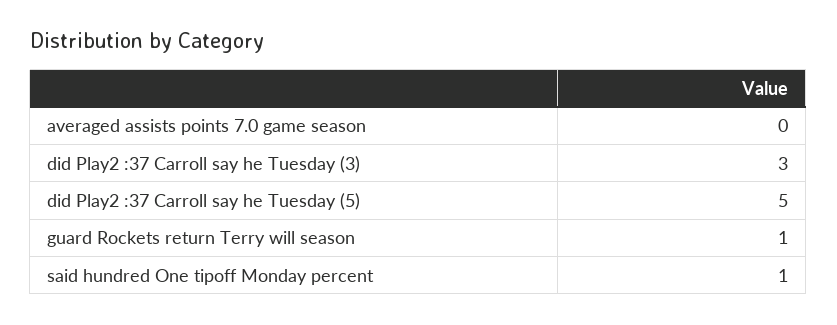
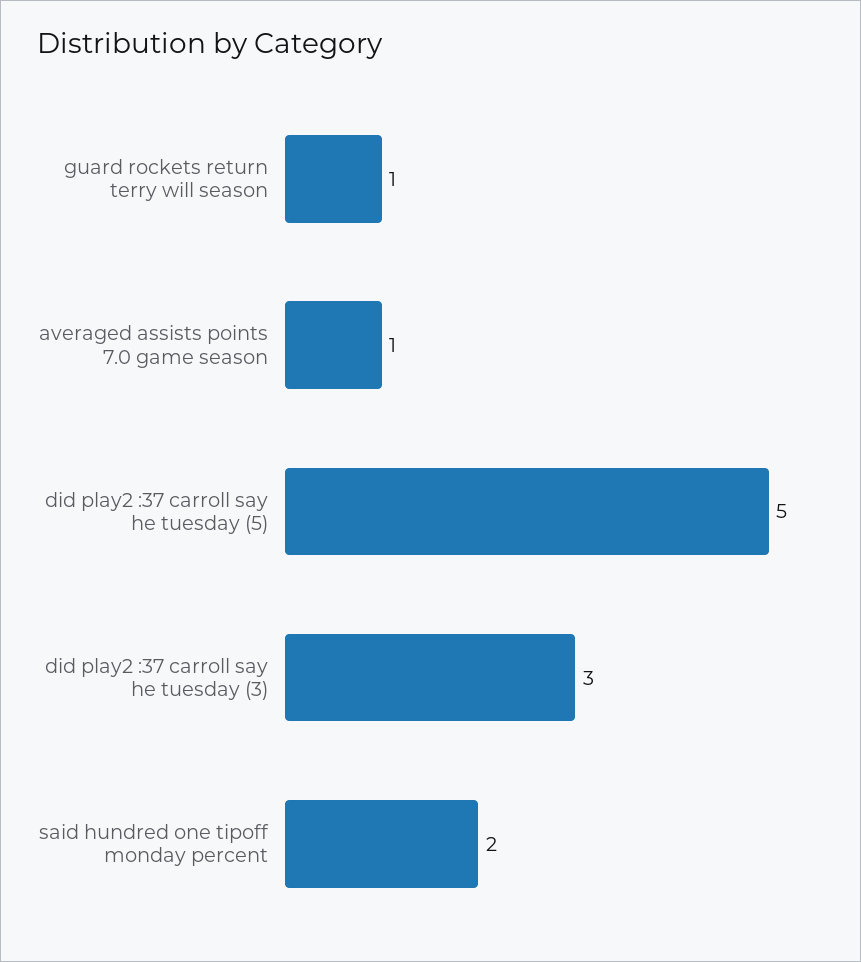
averaged assists points 7.0 game season: 0 -> 1
said hundred One tipoff Monday percent: 1 -> 2

